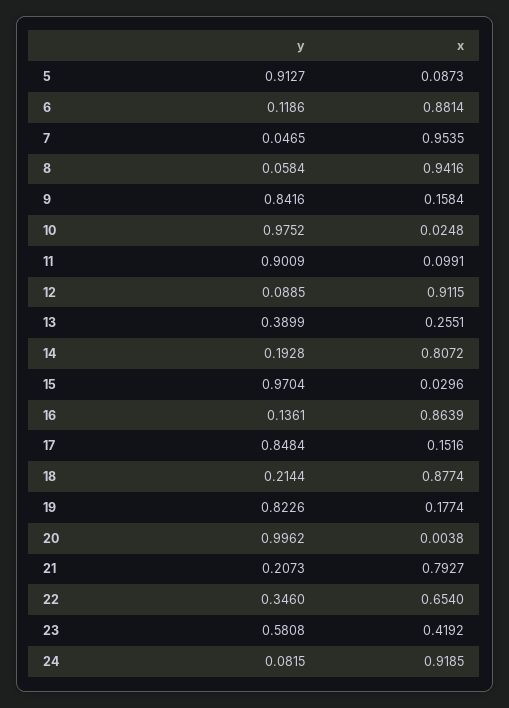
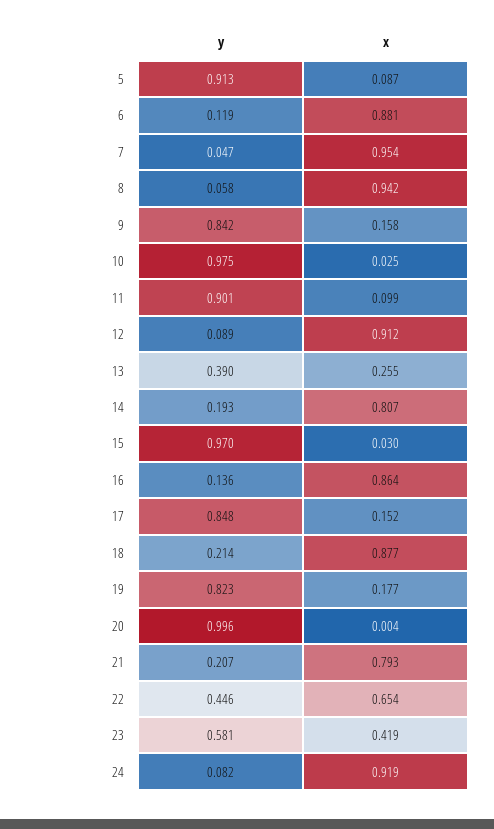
y, 22: 0.346 -> 0.446

